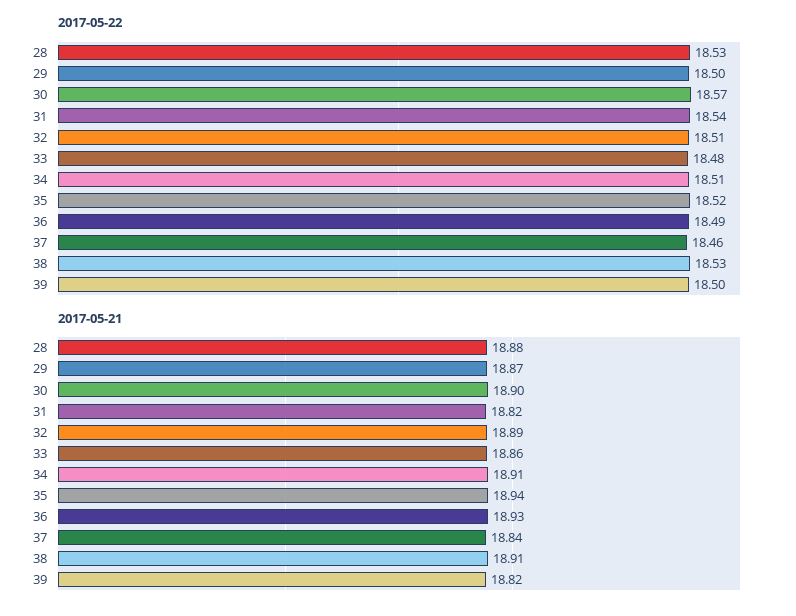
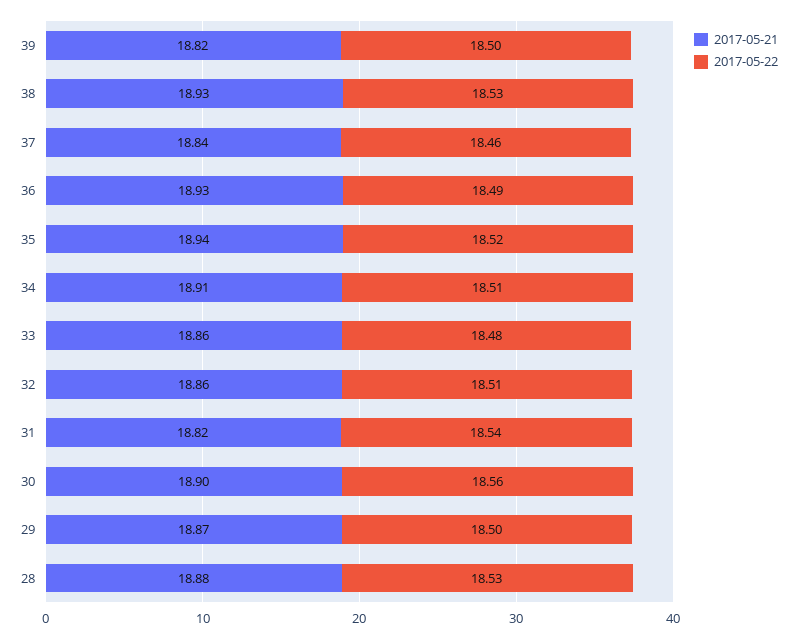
2017-05-22, 30: 18.57 -> 18.56
2017-05-21, 32: 18.89 -> 18.86
2017-05-21, 38: 18.91 -> 18.93

